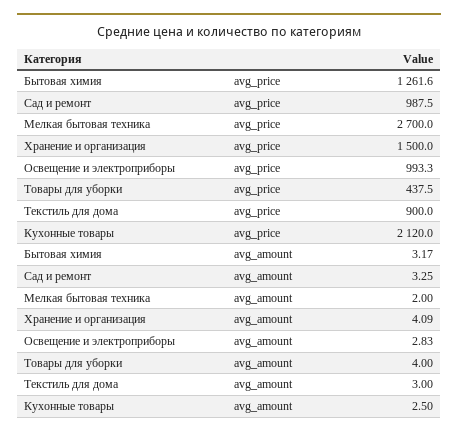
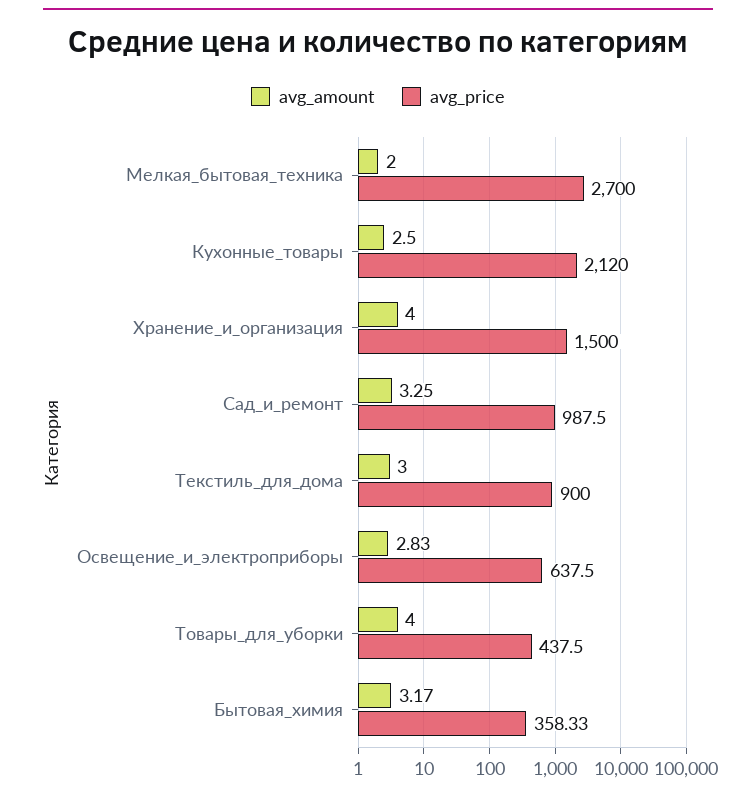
avg_price, Бытовая химия: 1261.6 -> 358.33
avg_price, Освещение и электроприборы: 993.3 -> 637.5
avg_amount, Хранение и организация: 4.09 -> 4

